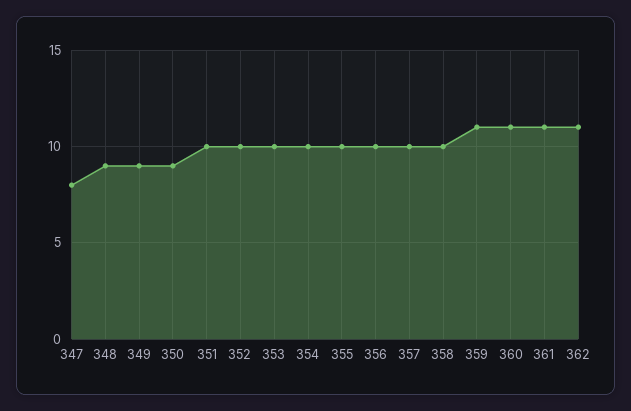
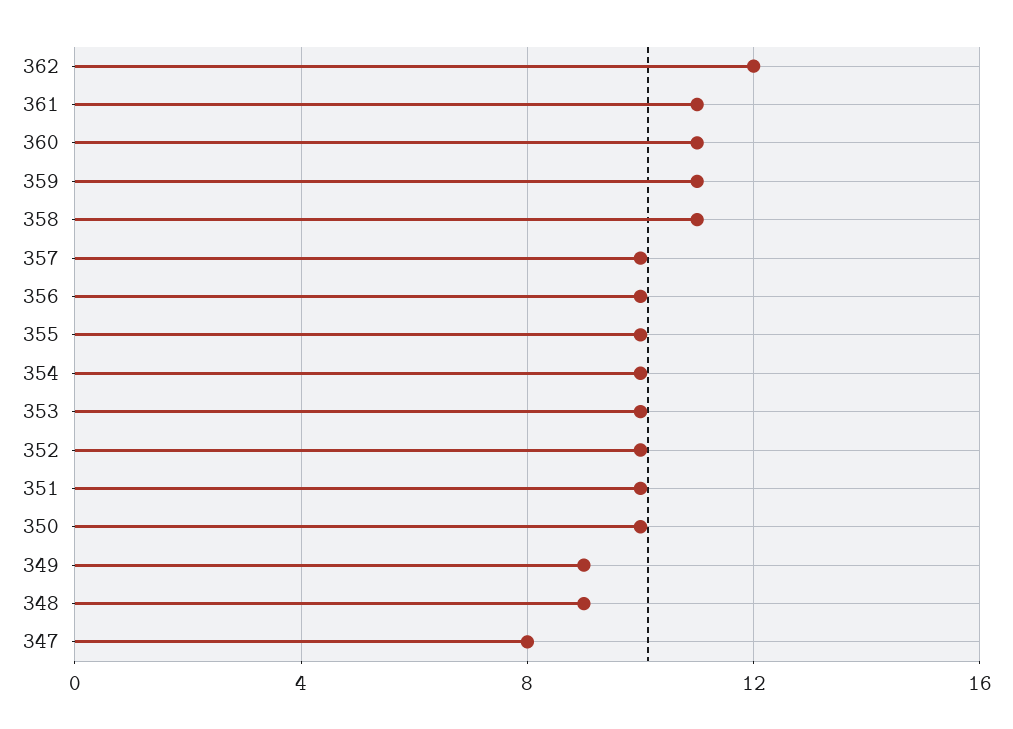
350: 9 -> 10
358: 10 -> 11
362: 11 -> 12

